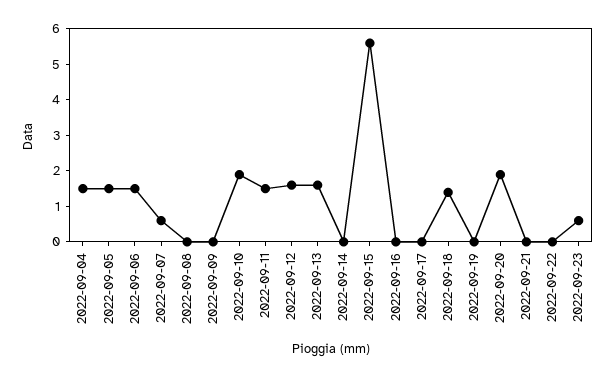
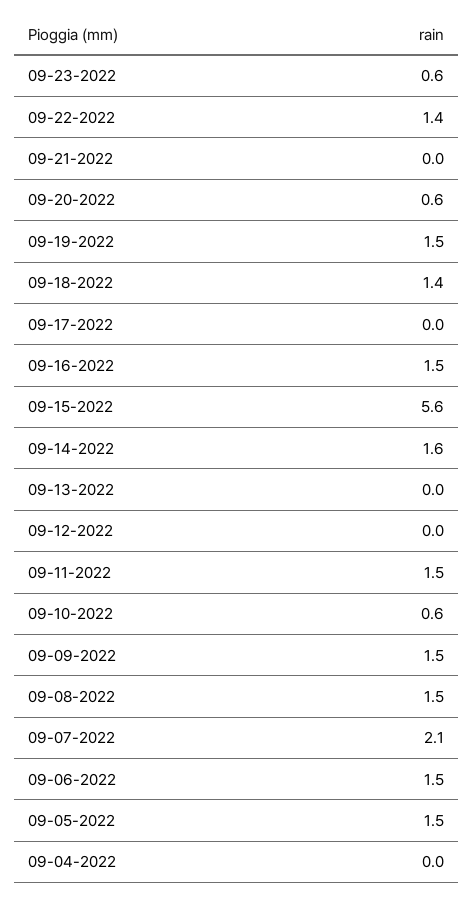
2022-09-04: 1.5 -> 0
2022-09-07: 0.5 -> 2.1
2022-09-08: 0 -> 1.5
2022-09-09: 0 -> 1.5
2022-09-10: 2 -> 0.6
2022-09-12: 1.5 -> 0
2022-09-13: 1.5 -> 0
2022-09-14: 0 -> 1.6
2022-09-16: 0 -> 1.5
2022-09-19: 0 -> 1.5
2022-09-20: 2 -> 0.6
2022-09-22: 0 -> 1.4

